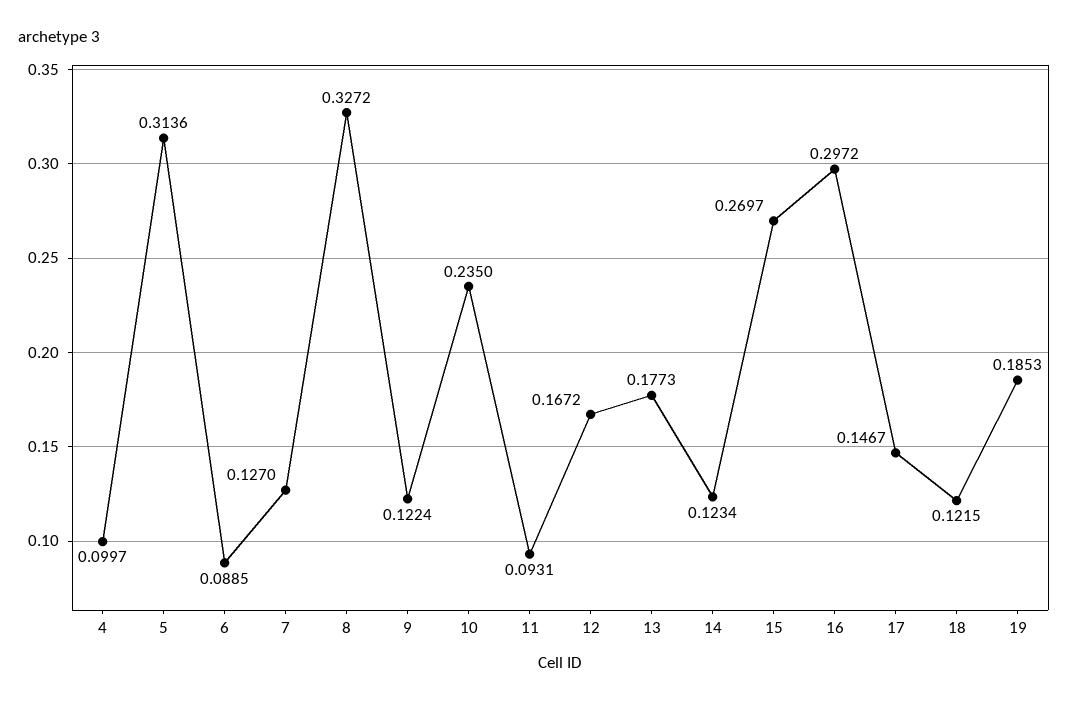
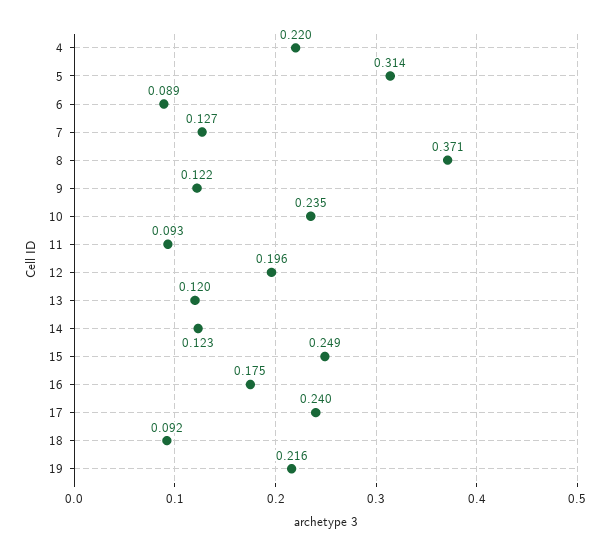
4: 0.0997 -> 0.22
8: 0.3272 -> 0.371
12: 0.1672 -> 0.196
13: 0.1773 -> 0.12
15: 0.2697 -> 0.249
16: 0.2972 -> 0.175
17: 0.1467 -> 0.24
18: 0.1215 -> 0.092
19: 0.1853 -> 0.216

